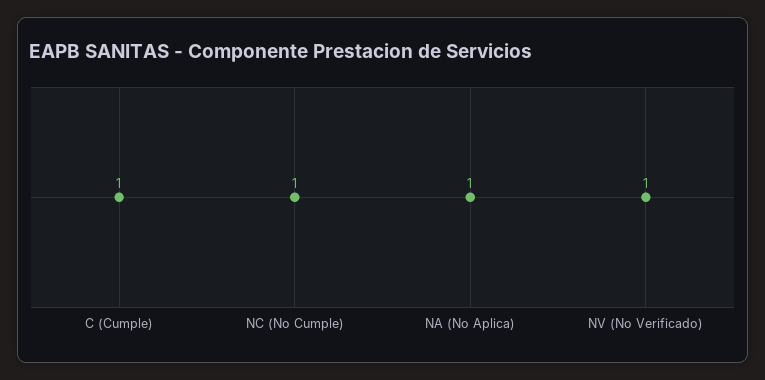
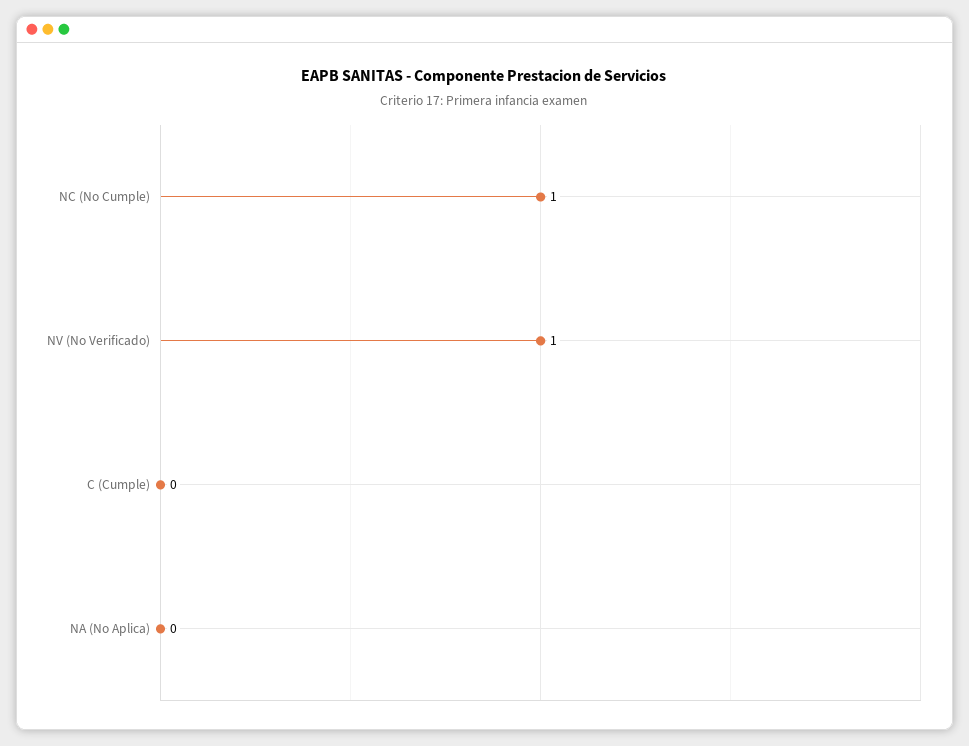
C (Cumple): 1 -> 0
NA (No Aplica): 1 -> 0

